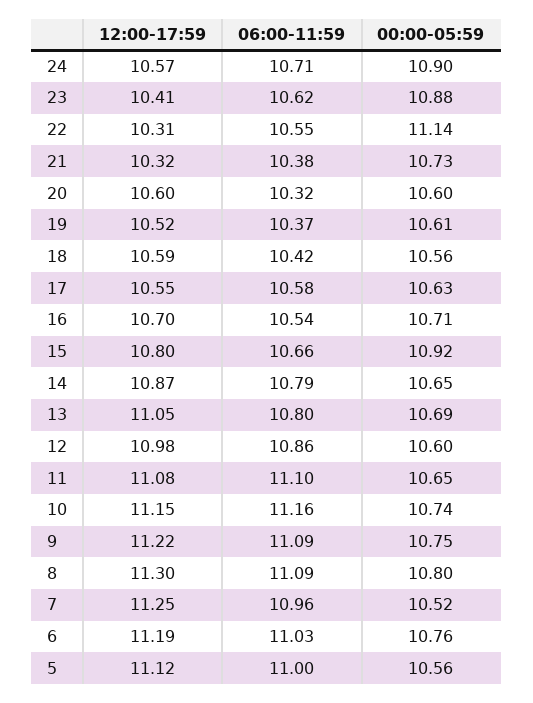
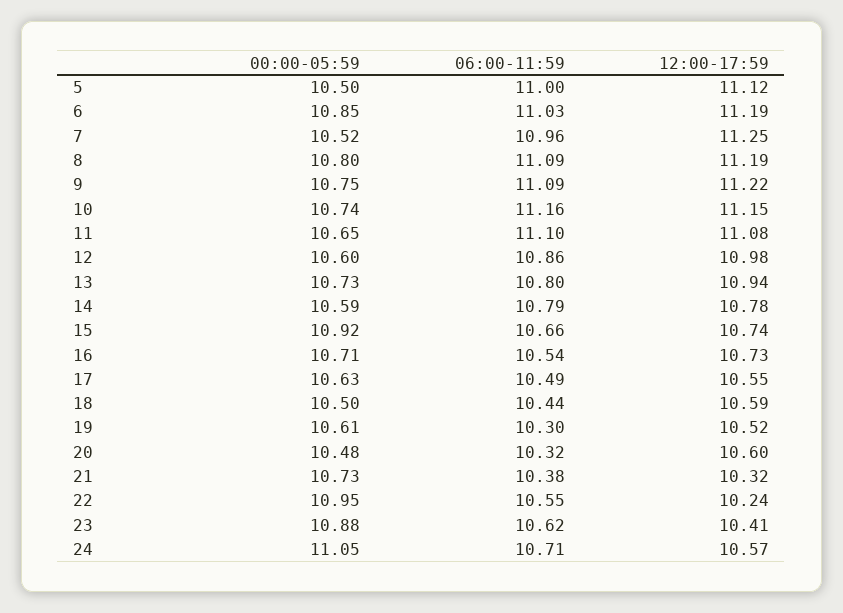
00:00-05:59, 24: 10.9 -> 11.05
12:00-17:59, 22: 10.31 -> 10.24
00:00-05:59, 22: 11.14 -> 10.95
00:00-05:59, 20: 10.6 -> 10.48
06:00-11:59, 19: 10.37 -> 10.3
06:00-11:59, 18: 10.42 -> 10.44
00:00-05:59, 18: 10.56 -> 10.5
06:00-11:59, 17: 10.58 -> 10.49
12:00-17:59, 16: 10.7 -> 10.73
12:00-17:59, 15: 10.8 -> 10.74
12:00-17:59, 14: 10.87 -> 10.78
00:00-05:59, 14: 10.65 -> 10.59
12:00-17:59, 13: 11.05 -> 10.94
00:00-05:59, 13: 10.69 -> 10.73
12:00-17:59, 8: 11.3 -> 11.19
00:00-05:59, 6: 10.76 -> 10.85
00:00-05:59, 5: 10.56 -> 10.5

